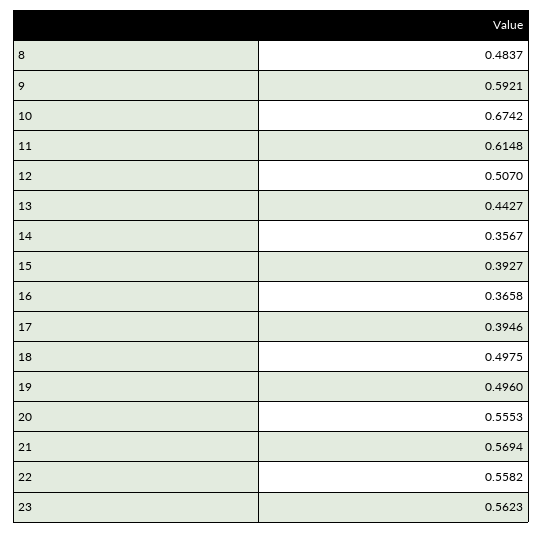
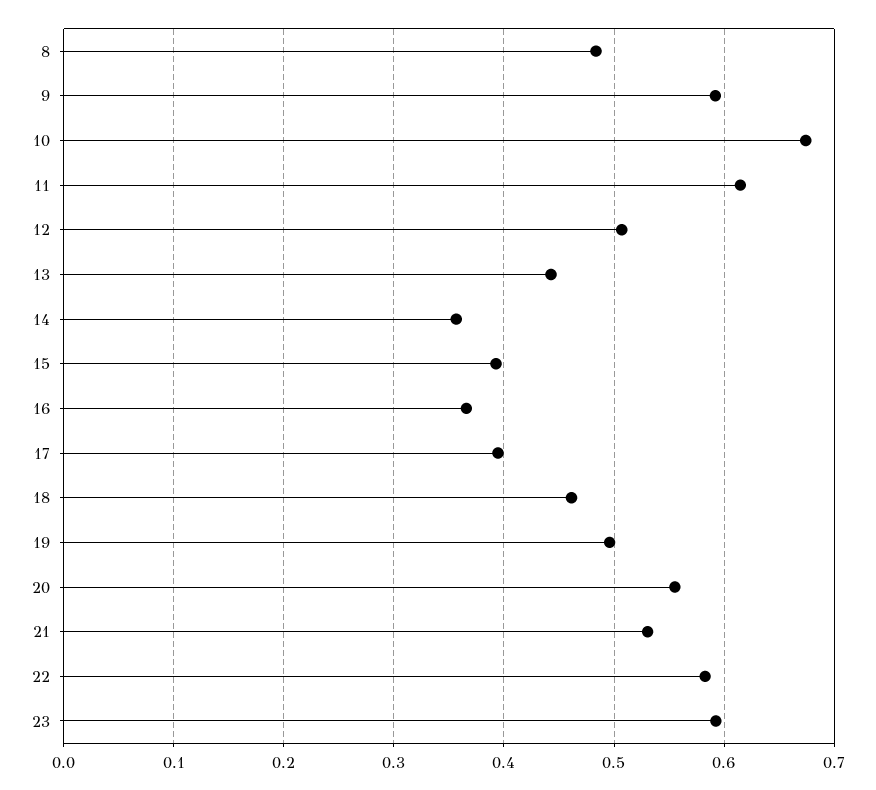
18: 0.4975 -> 0.46
21: 0.5694 -> 0.53
22: 0.5582 -> 0.58
23: 0.5623 -> 0.59

